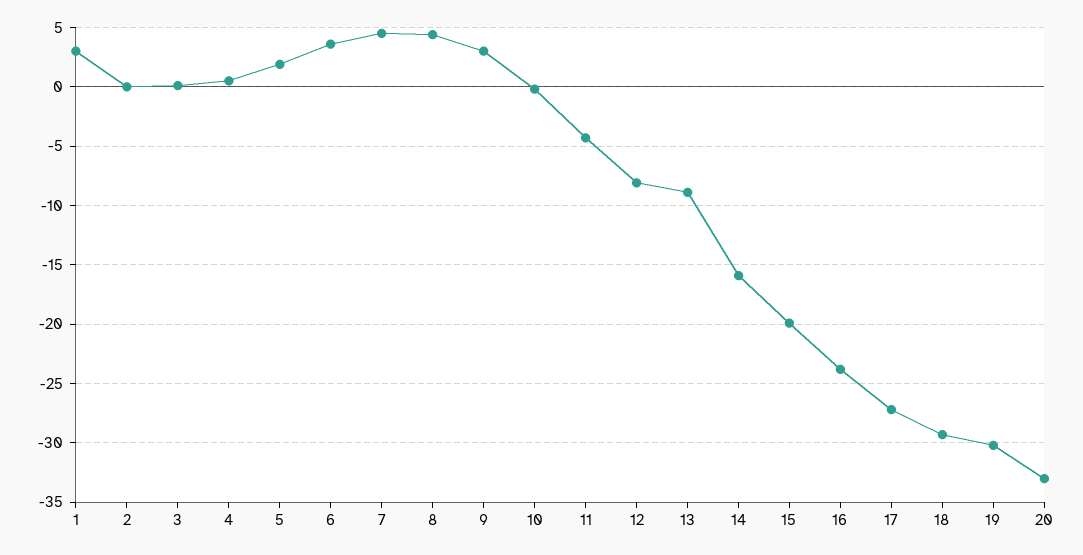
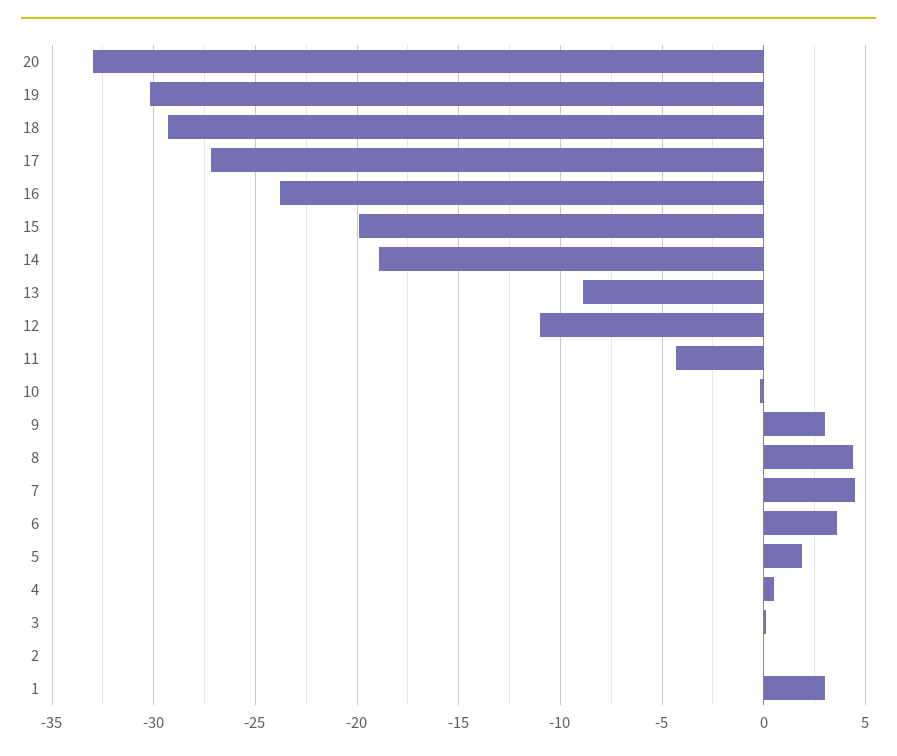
12: -8 -> -11
14: -16 -> -19

